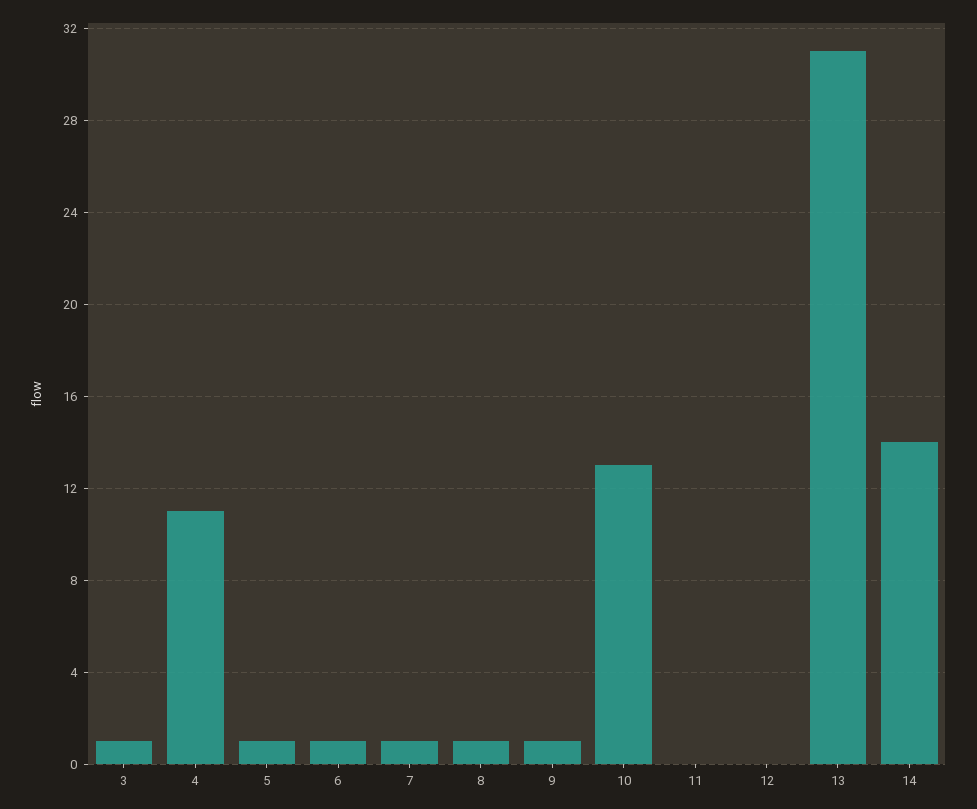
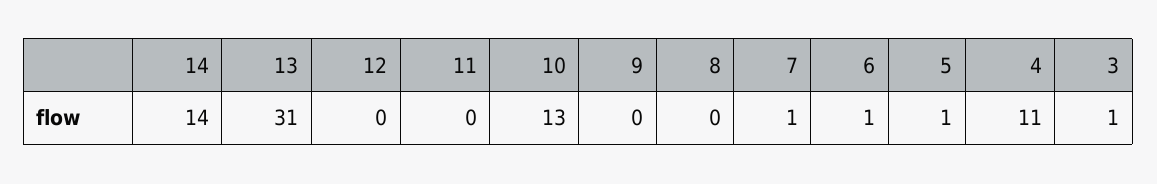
8: 1 -> 0
9: 1 -> 0

